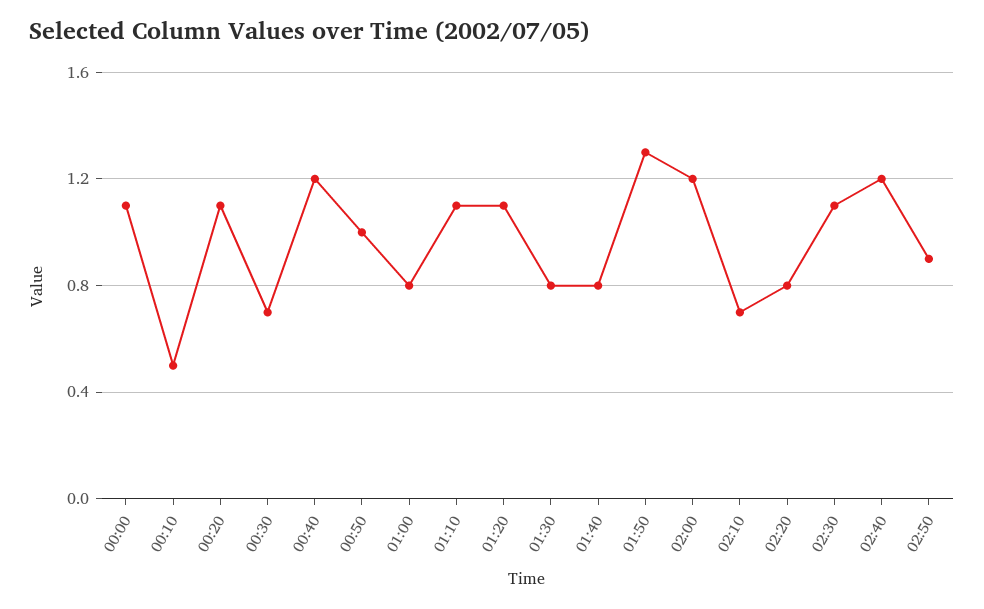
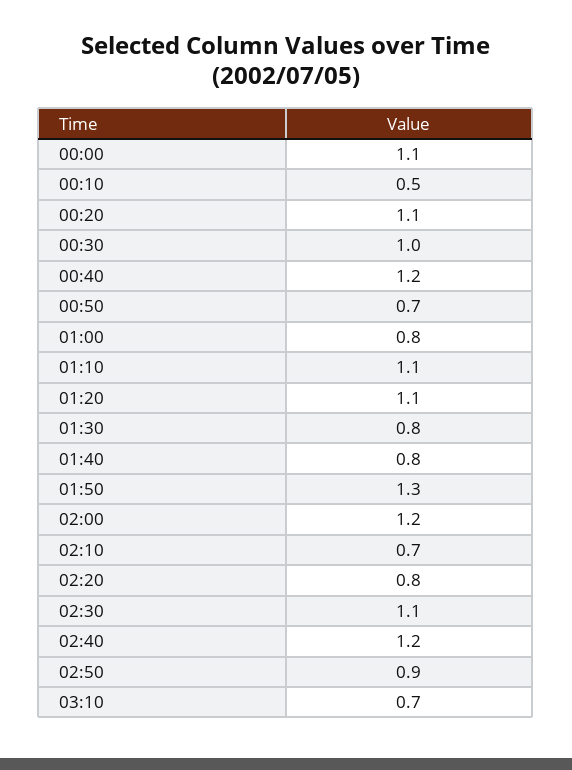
00:30: 0.7 -> 1
00:50: 1 -> 0.7
03:10: none -> 0.7

